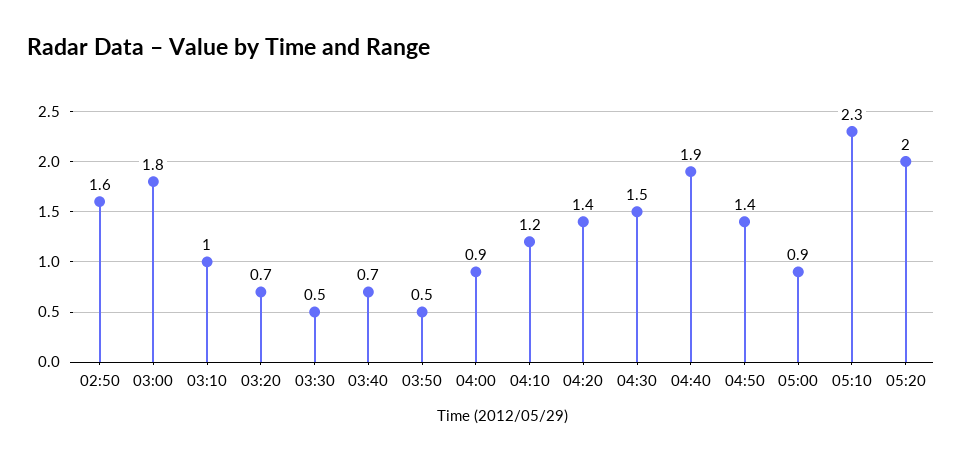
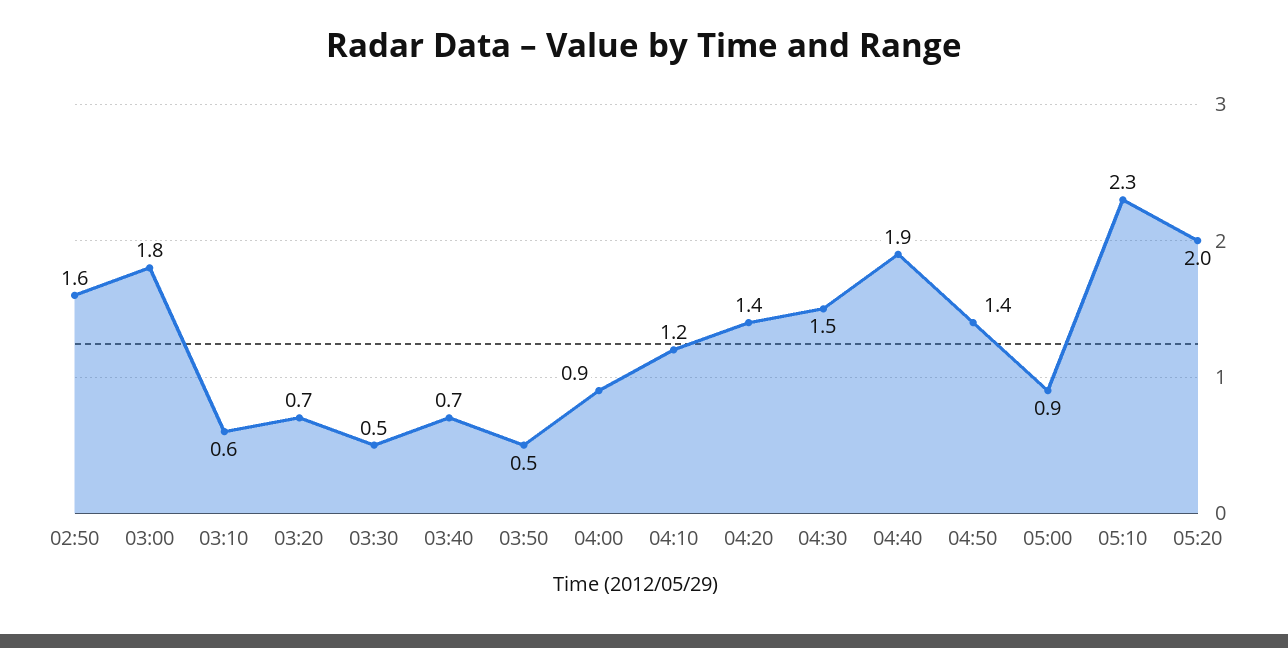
03:10: 1 -> 0.6

